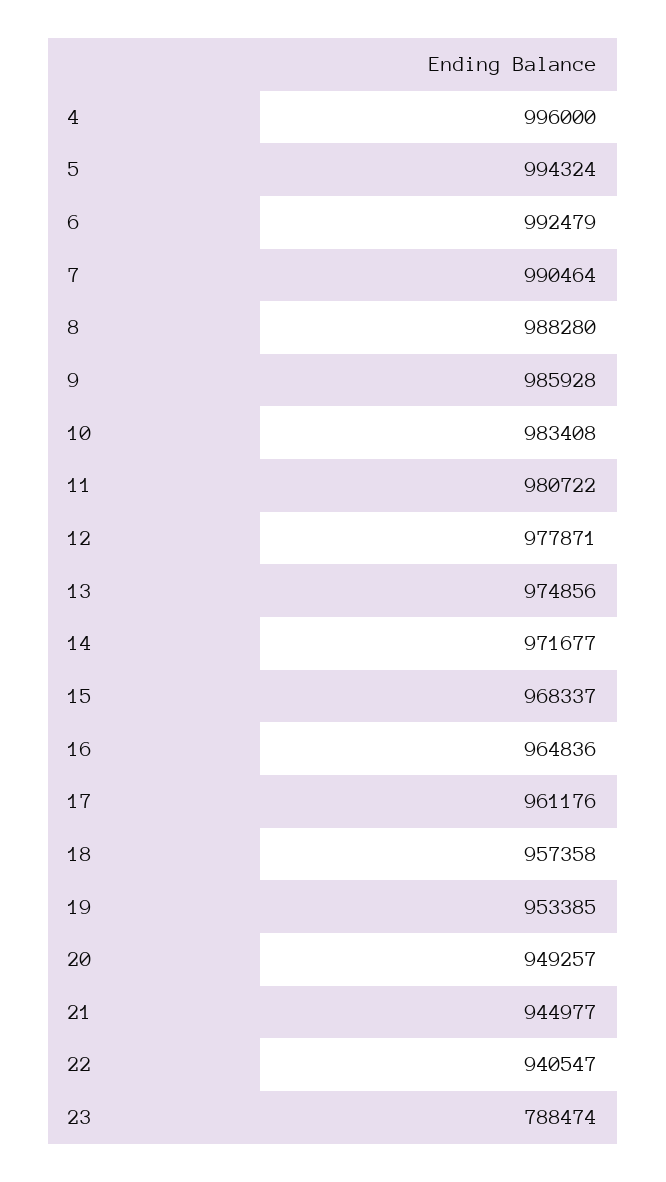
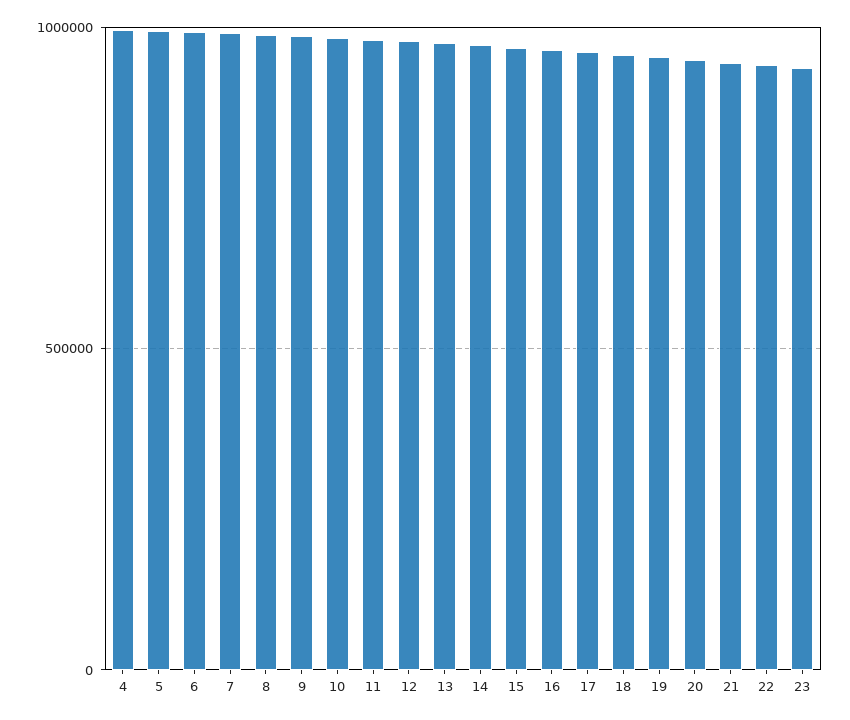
23: 788474 -> 950000

